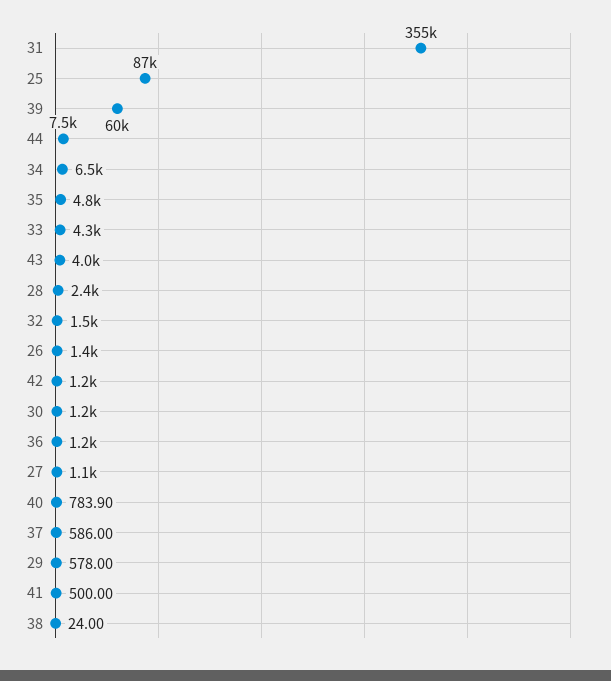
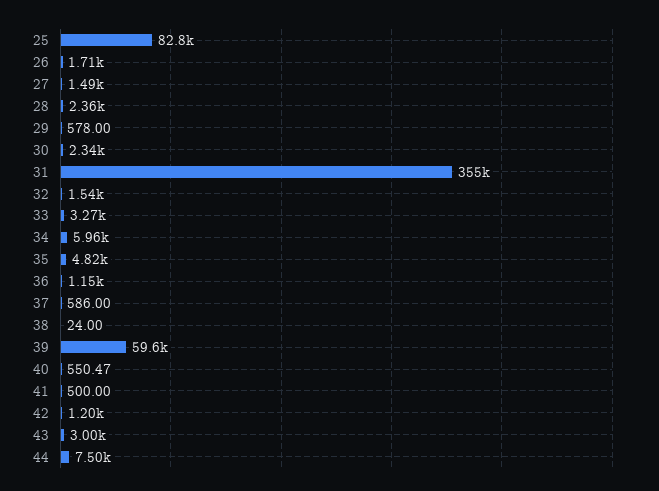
25: 87000 -> 82800
34: 6500 -> 5960
33: 4300 -> 3270
43: 4000 -> 3000
26: 1400 -> 1710
30: 1200 -> 2340
27: 1100 -> 1490
40: 783.9 -> 550.47

